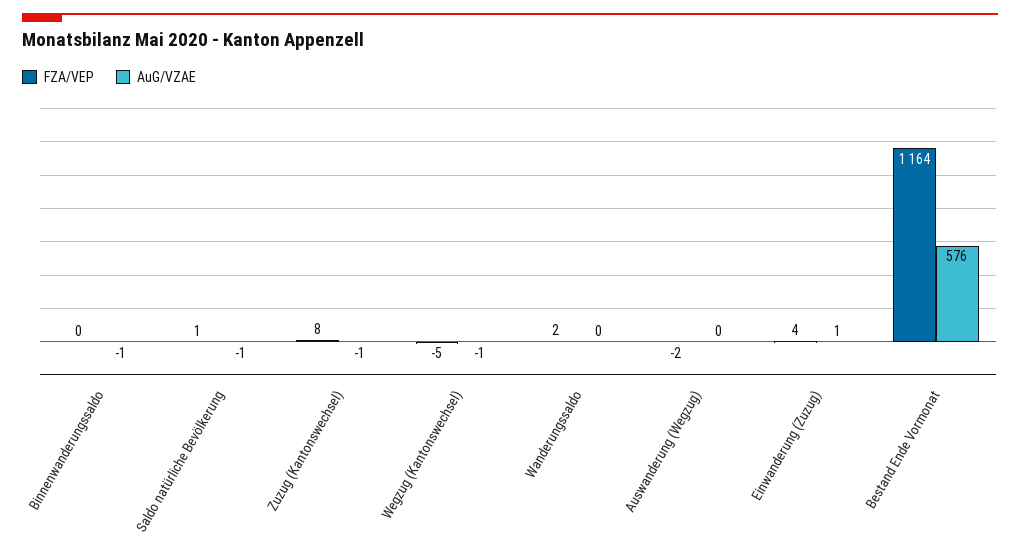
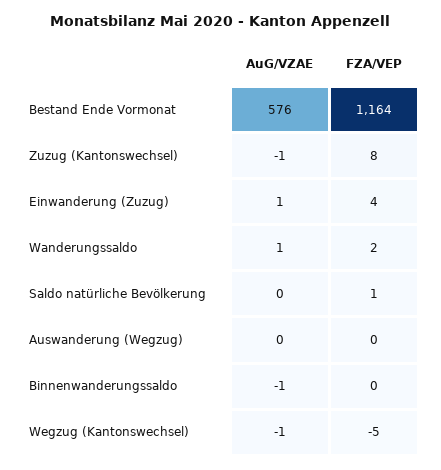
AuG/VZAE, Saldo natürliche Bevölkerung: -1 -> 0
AuG/VZAE, Wanderungssaldo: 0 -> 1
FZA/VEP, Auswanderung (Wegzug): -2 -> 0

